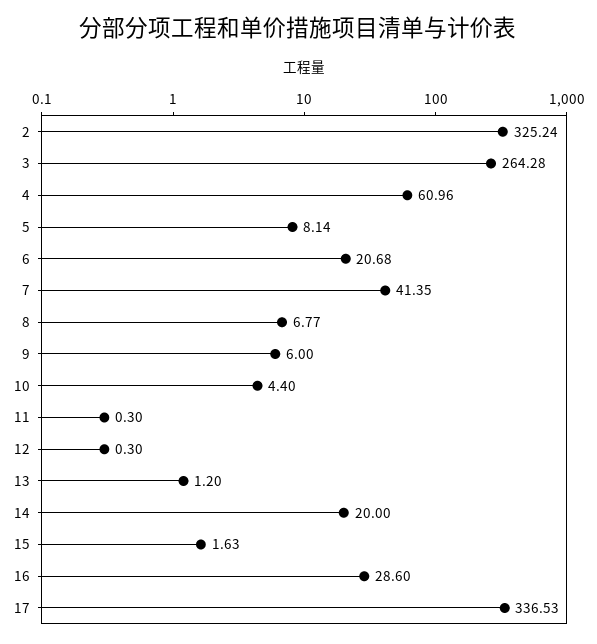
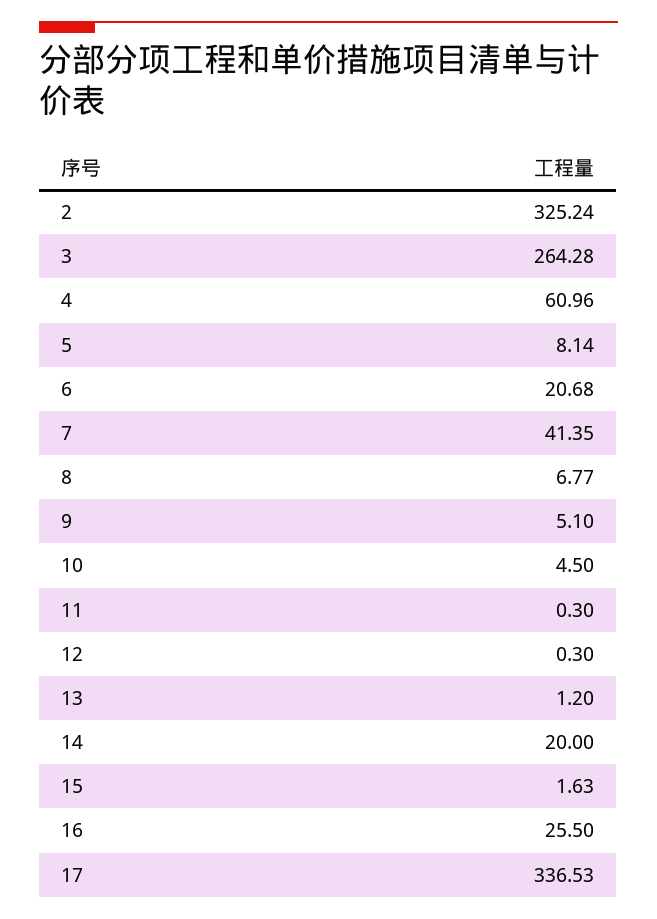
9: 6 -> 5.1
10: 4.4 -> 4.5
16: 28.6 -> 25.5

